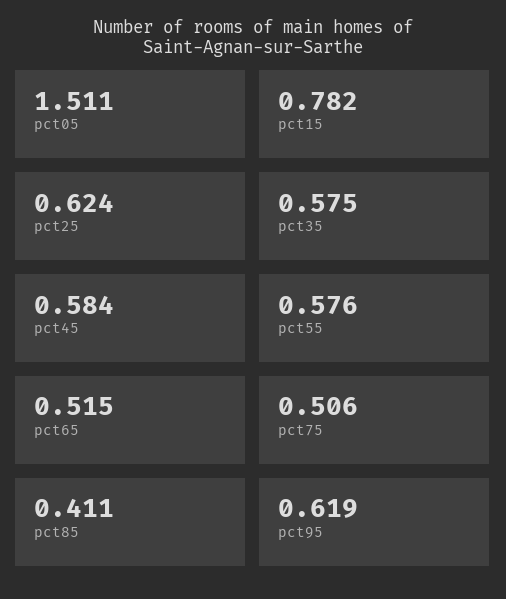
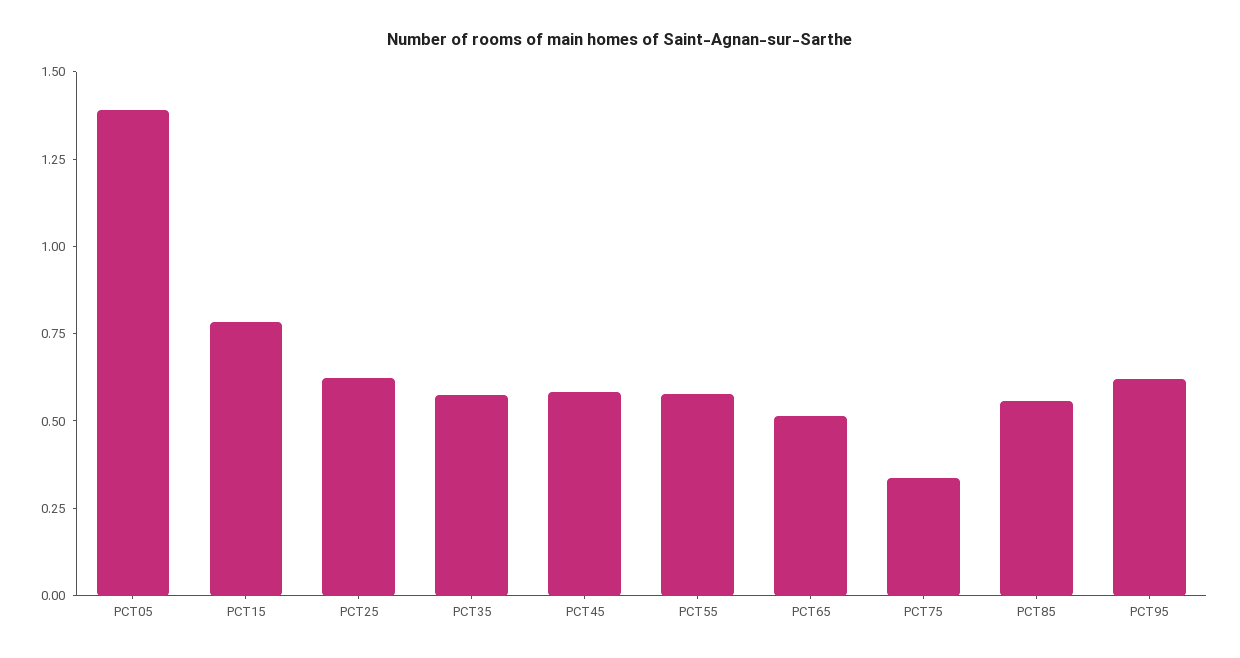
pct05: 1.511 -> 1.4
pct75: 0.506 -> 0.35
pct85: 0.411 -> 0.55

